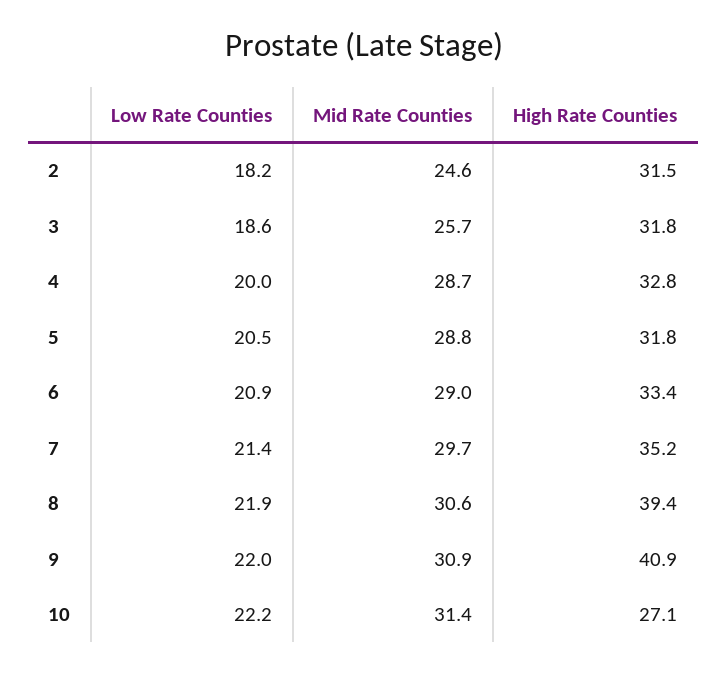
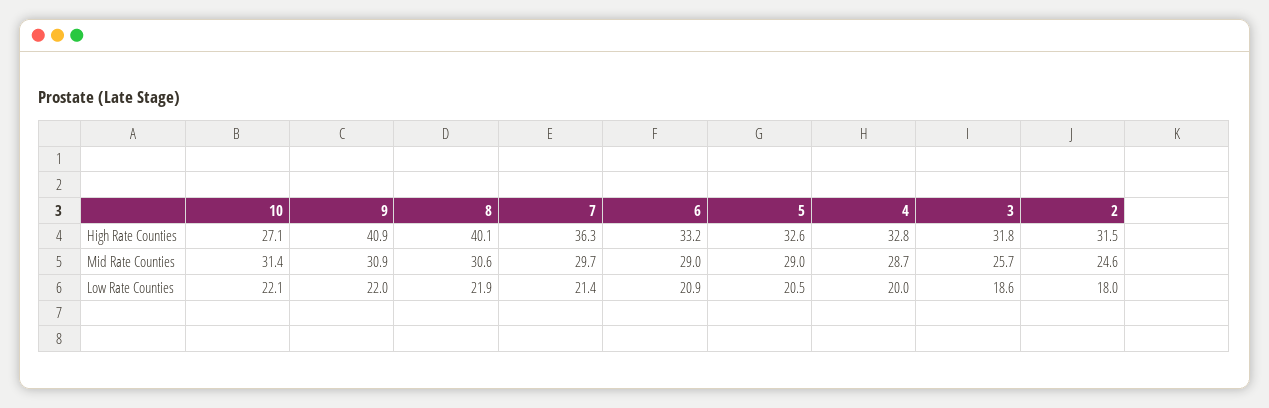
Low Rate Counties, 2: 18.2 -> 18
Mid Rate Counties, 5: 28.8 -> 29
High Rate Counties, 5: 31.8 -> 32.6
High Rate Counties, 6: 33.4 -> 33.2
High Rate Counties, 7: 35.2 -> 36.3
High Rate Counties, 8: 39.4 -> 40.1
Low Rate Counties, 10: 22.2 -> 22.1

